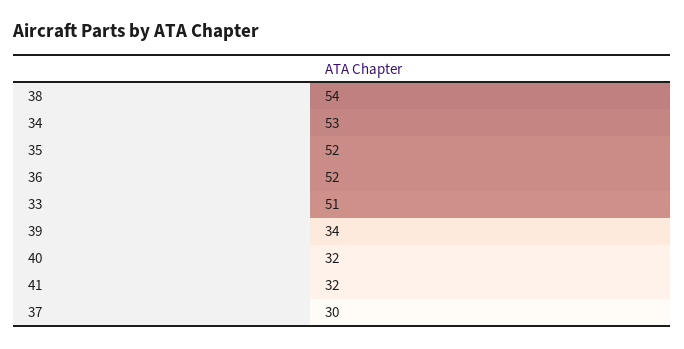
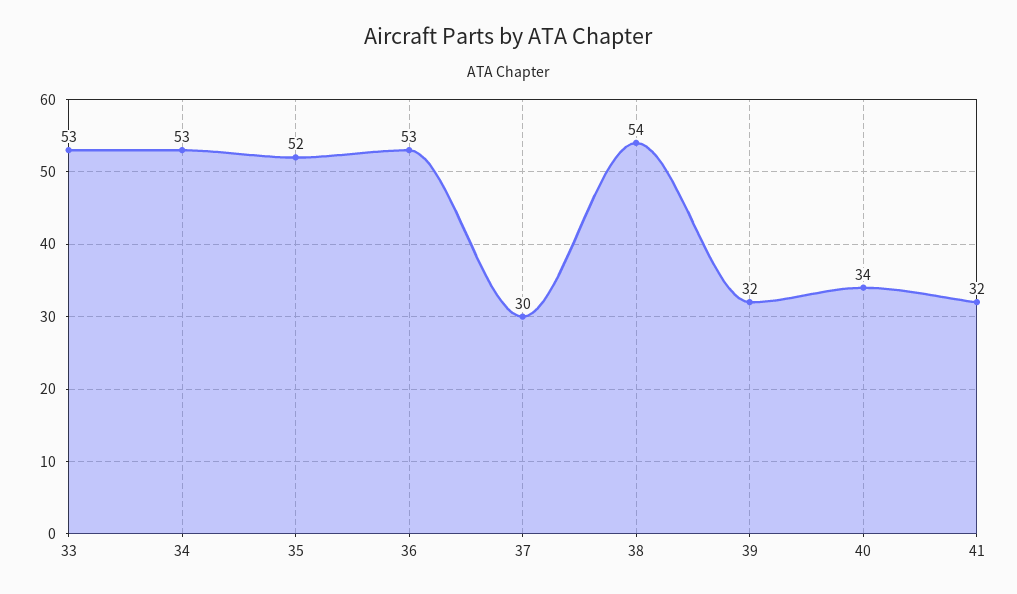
36: 52 -> 53
33: 51 -> 53
39: 34 -> 32
40: 32 -> 34

